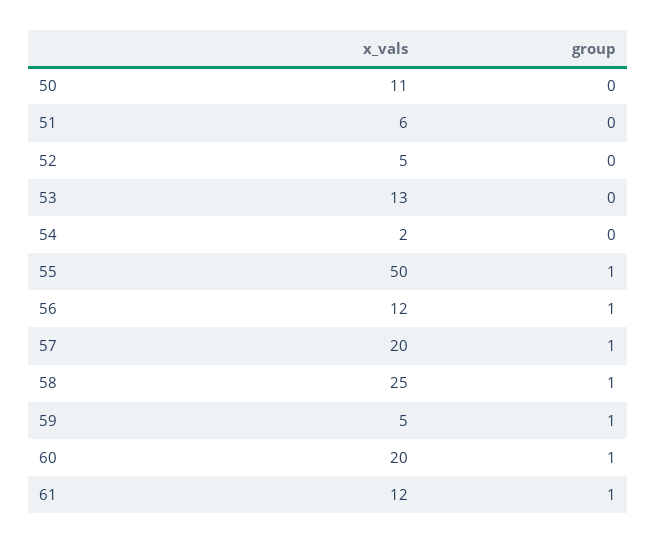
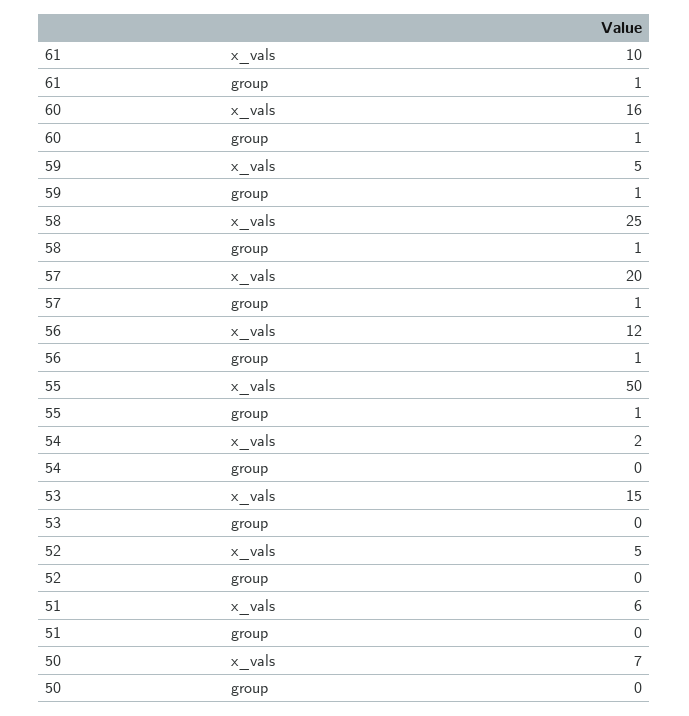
x_vals, 50: 11 -> 7
x_vals, 53: 13 -> 15
x_vals, 60: 20 -> 16
x_vals, 61: 12 -> 10

